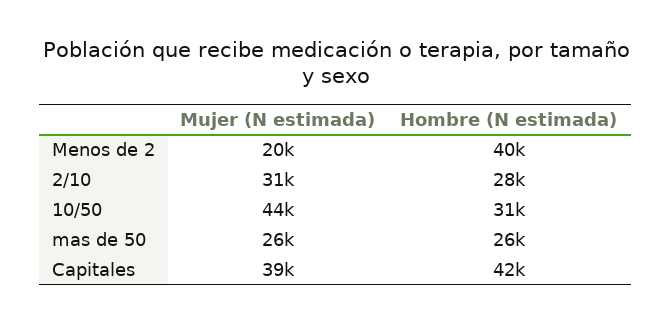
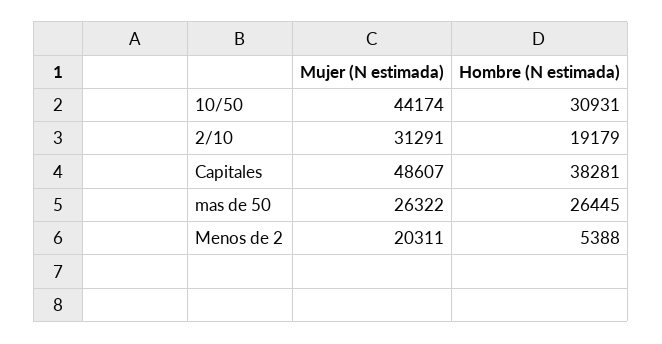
Hombre (N estimada), Menos de 2: 40000 -> 5388
Hombre (N estimada), 2/10: 28000 -> 19179
Mujer (N estimada), Capitales: 39000 -> 48607
Hombre (N estimada), Capitales: 42000 -> 38281

